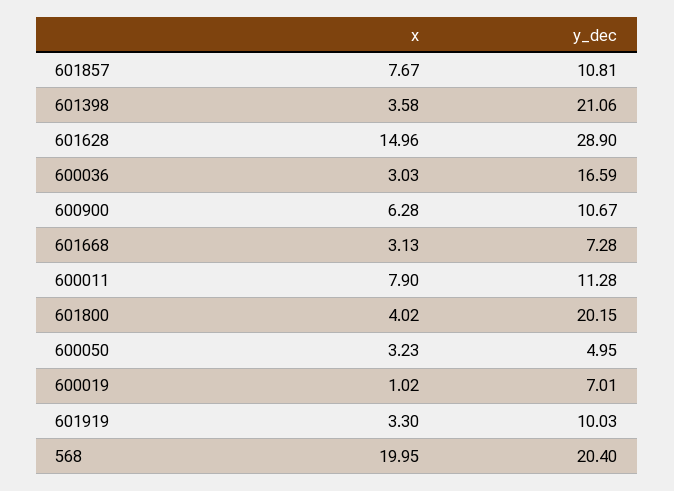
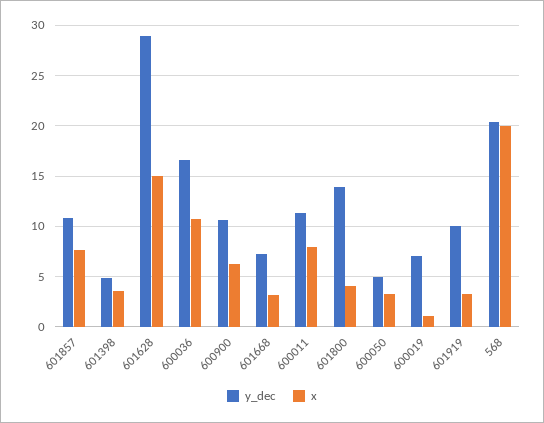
y_dec, 601398: 21.06 -> 5
x, 600036: 3.03 -> 11
y_dec, 601800: 20.15 -> 14

